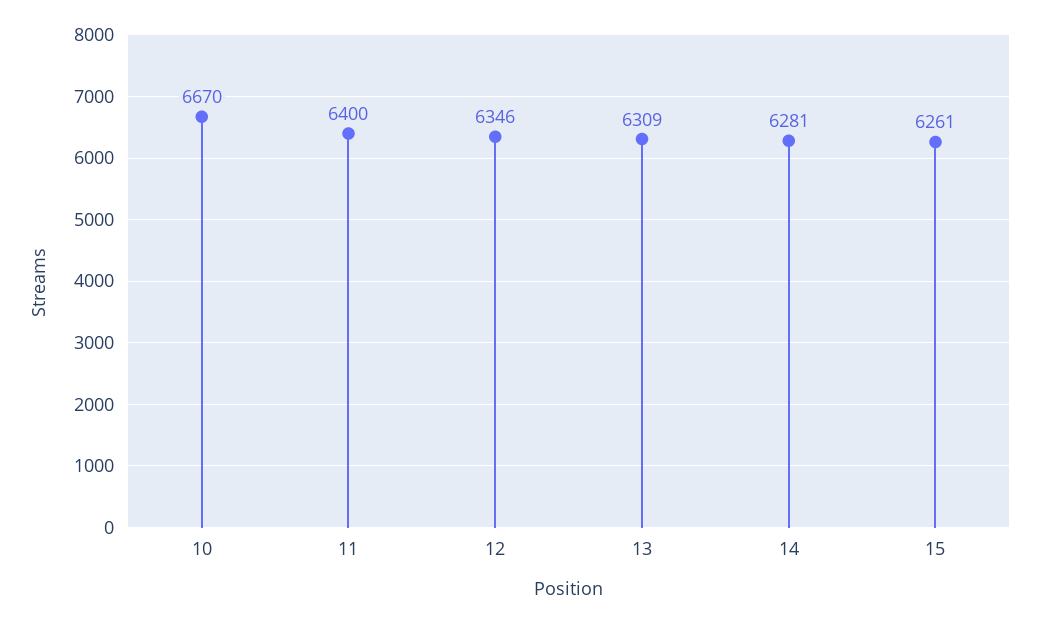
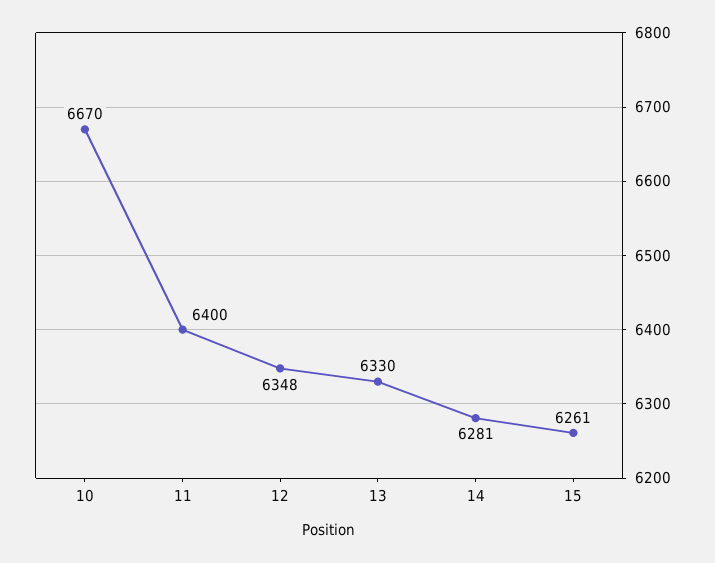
12: 6346 -> 6348
13: 6309 -> 6330

